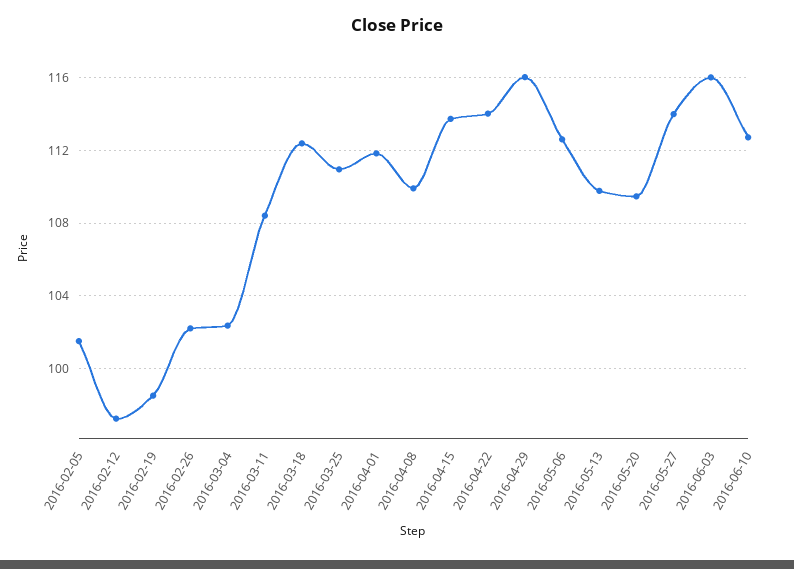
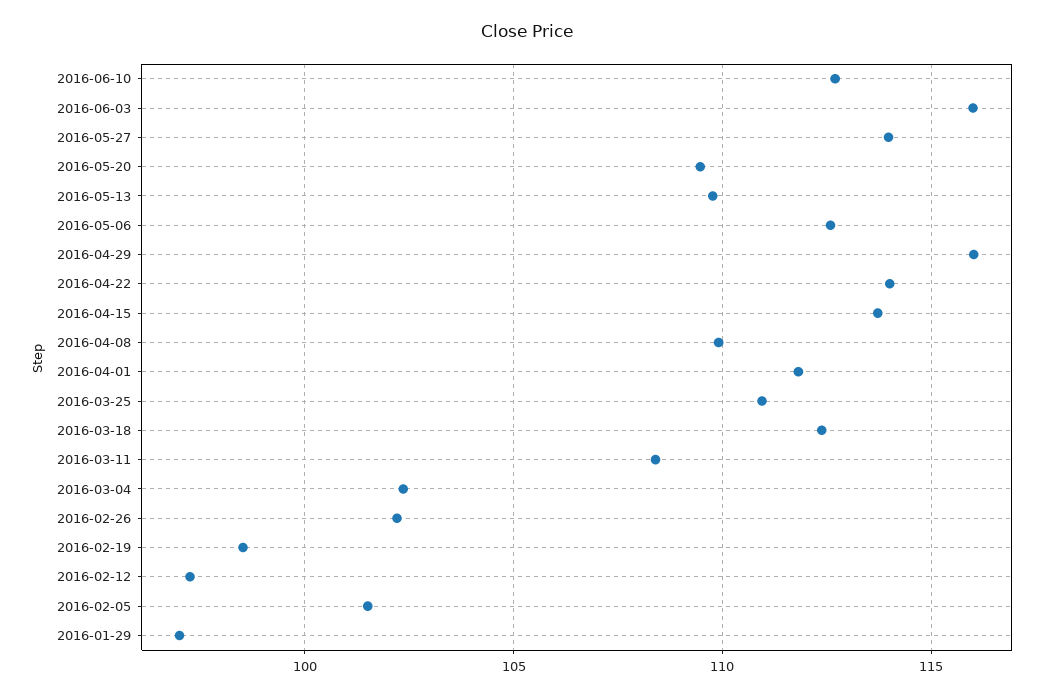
2016-01-29: none -> 97

